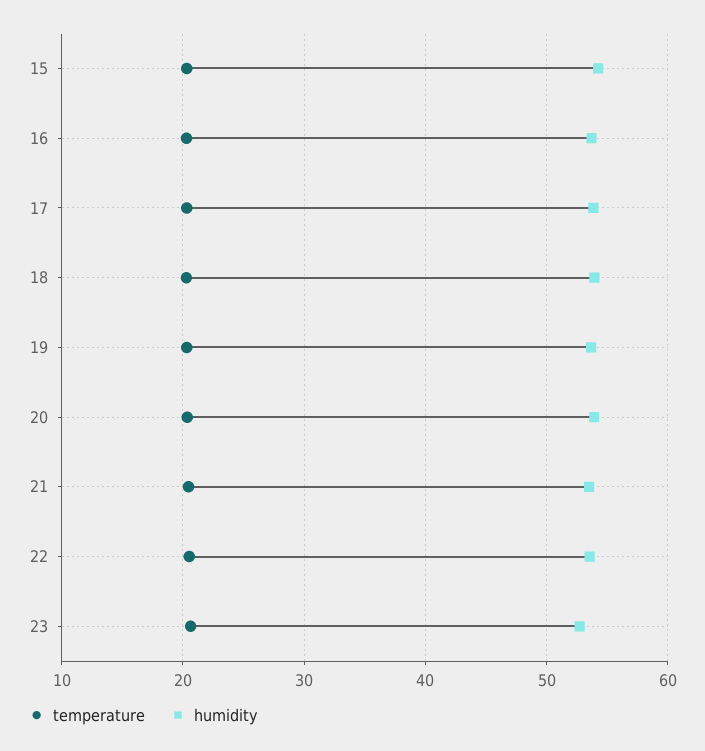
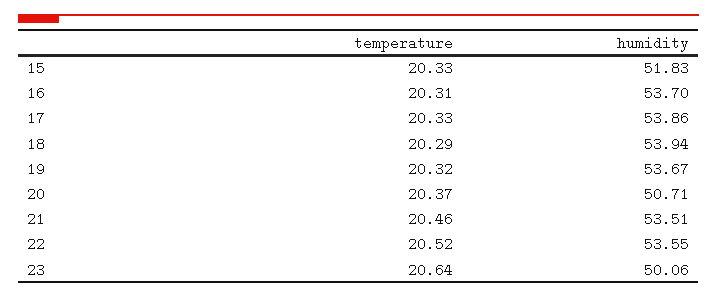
humidity, 15: 54 -> 51.83
humidity, 20: 54 -> 50.71
humidity, 23: 53 -> 50.06

